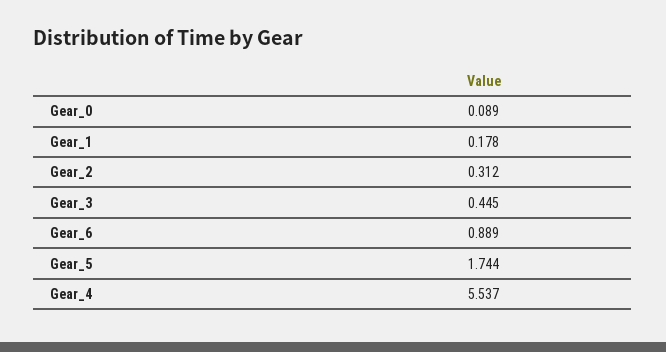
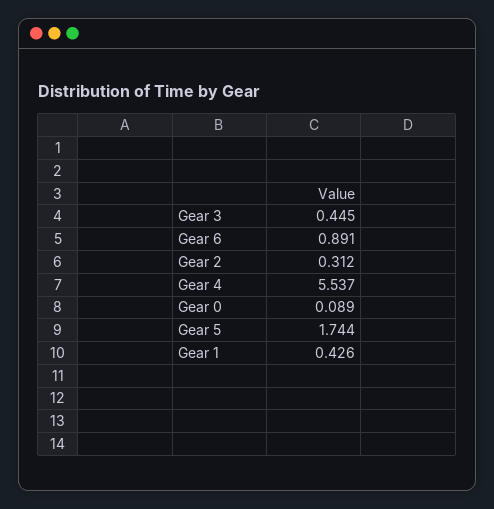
Gear_1: 0.178 -> 0.426
Gear_6: 0.889 -> 0.891

